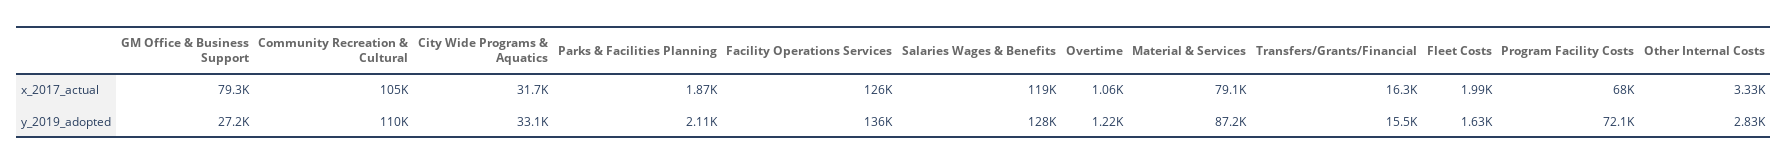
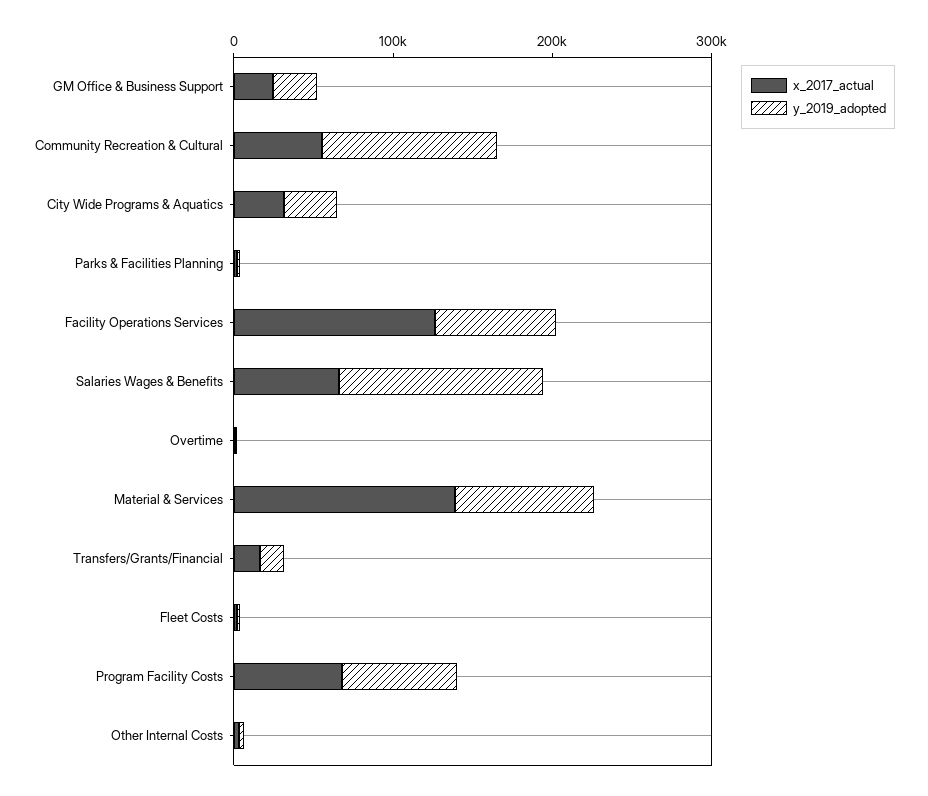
x_2017_actual, GM Office & Business Support: 79300 -> 20000
x_2017_actual, Community Recreation & Cultural: 105000 -> 60000
x_2017_actual, Salaries Wages & Benefits: 119000 -> 60000
x_2017_actual, Material & Services: 79100 -> 140000
y_2019_adopted, Facility Operations Services: 136000 -> 80000

